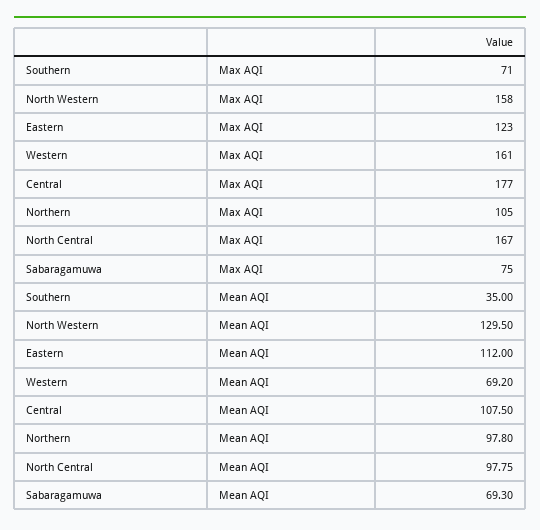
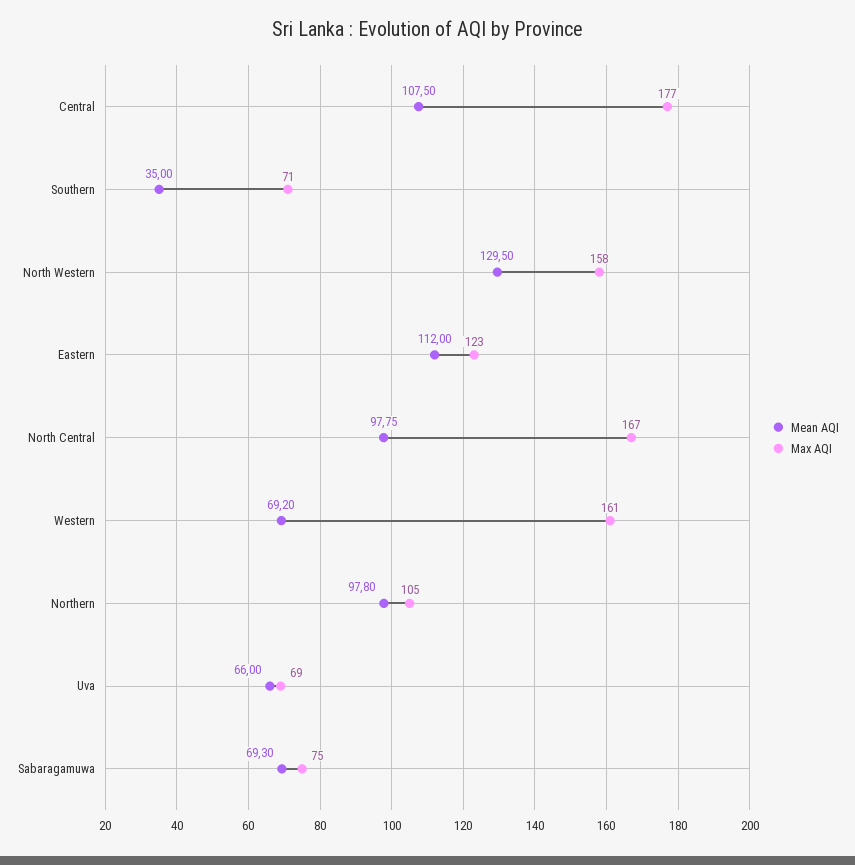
Mean AQI, Uva: none -> 66
Max AQI, Uva: none -> 69

